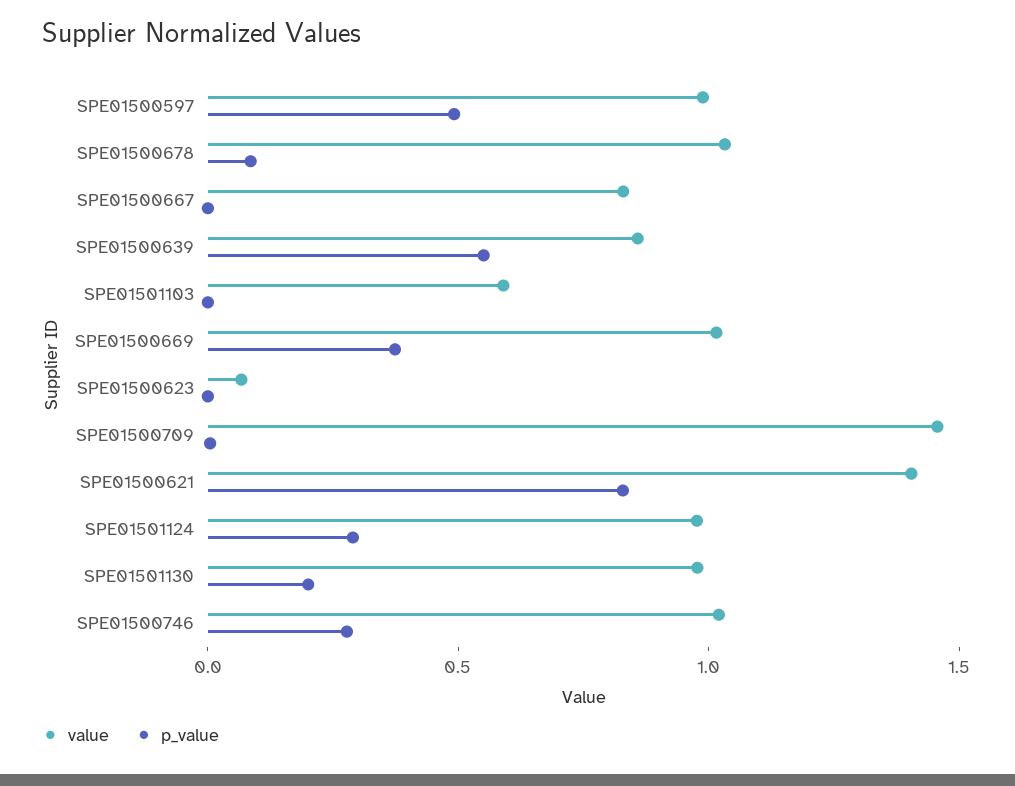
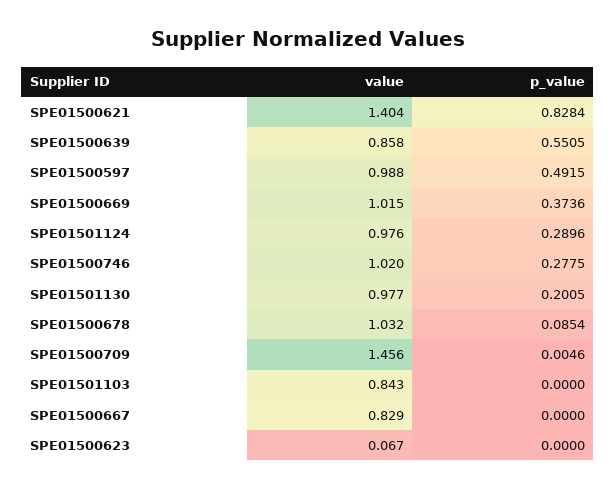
value, SPE01501103: 0.6 -> 0.843

